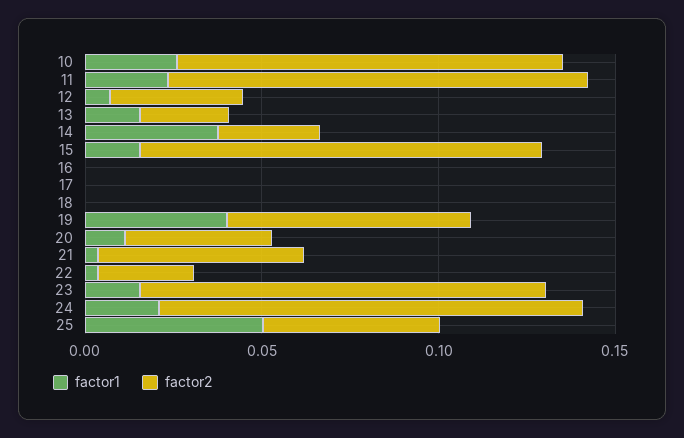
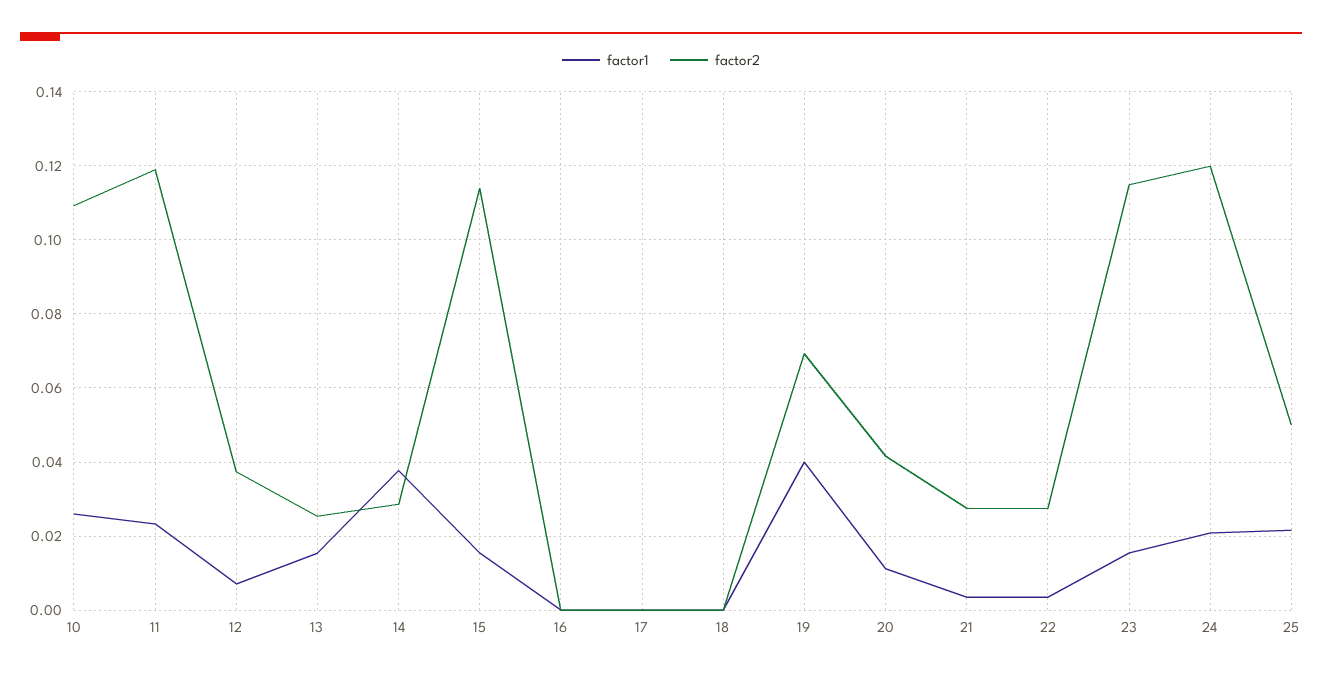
factor2, 21: 0.06 -> 0.028
factor1, 25: 0.05 -> 0.022

